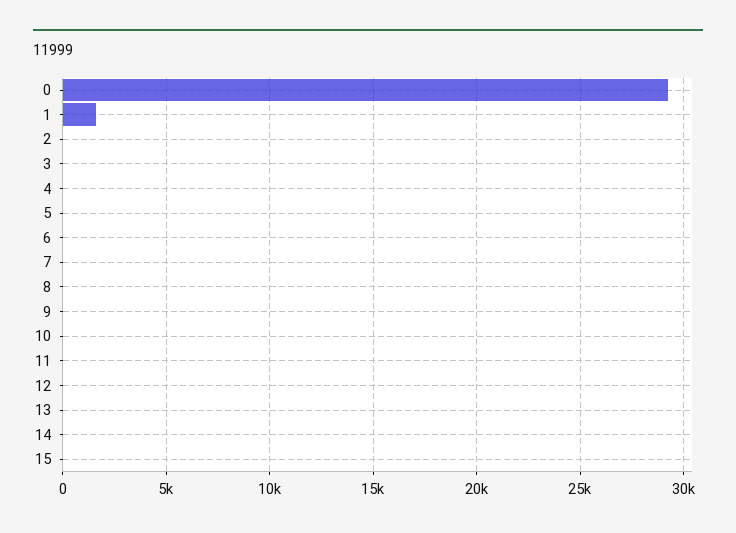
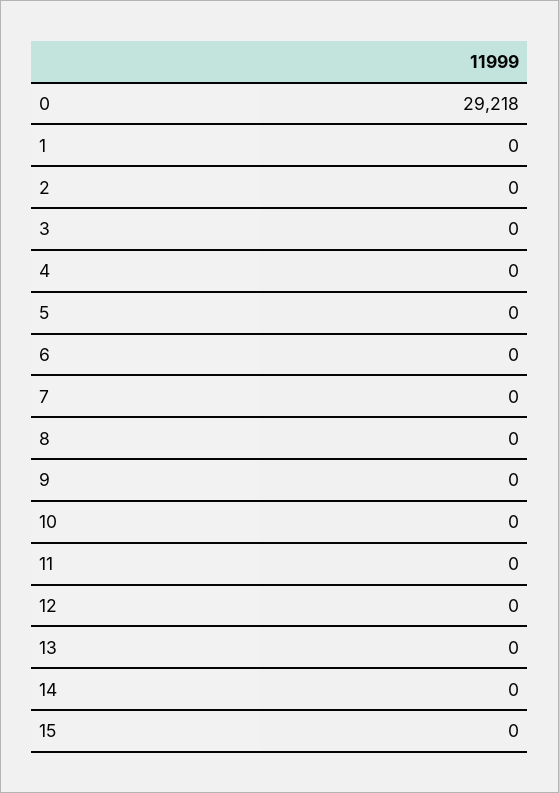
1: 1500 -> 0

